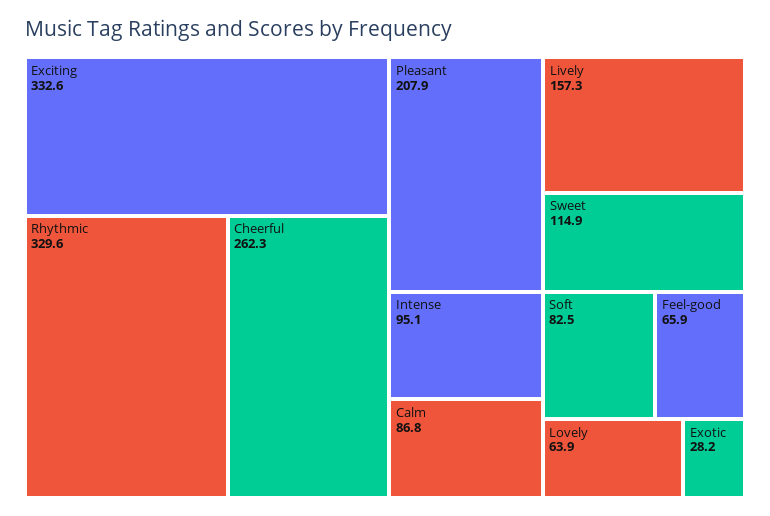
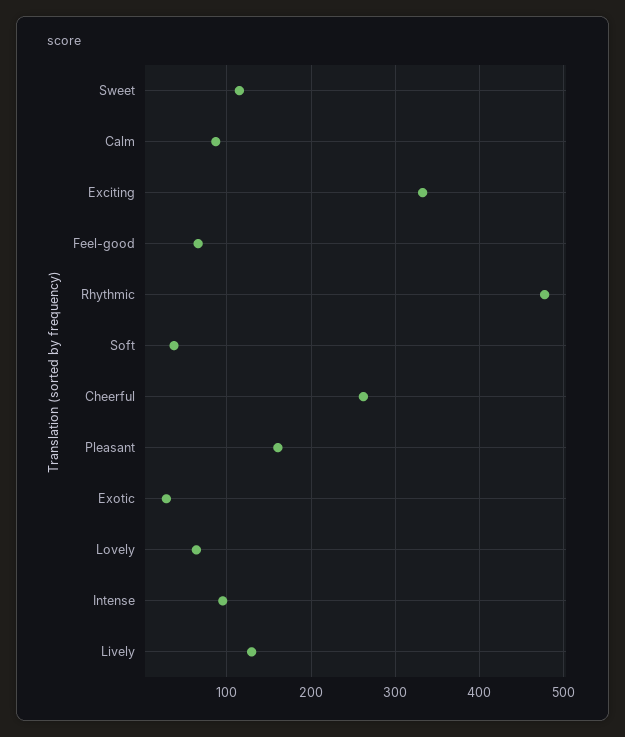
Rhythmic: 329.6 -> 480
Pleasant: 207.9 -> 160
Lively: 157.3 -> 130
Soft: 82.5 -> 40

